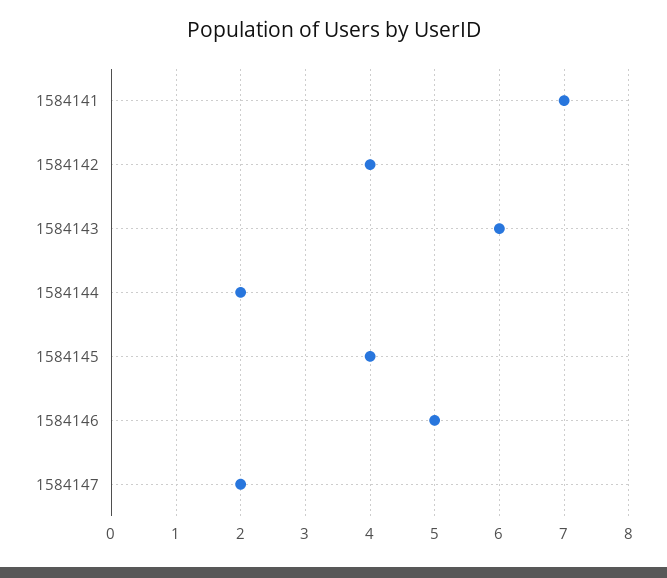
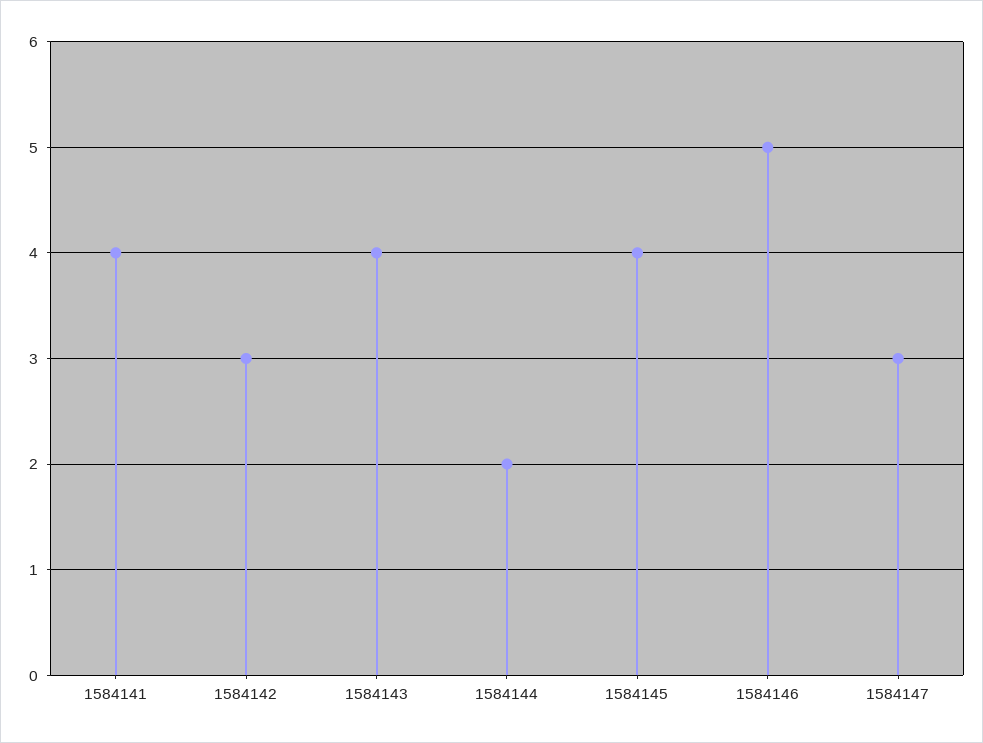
1584141: 7 -> 4
1584142: 4 -> 3
1584143: 6 -> 4
1584147: 2 -> 3

